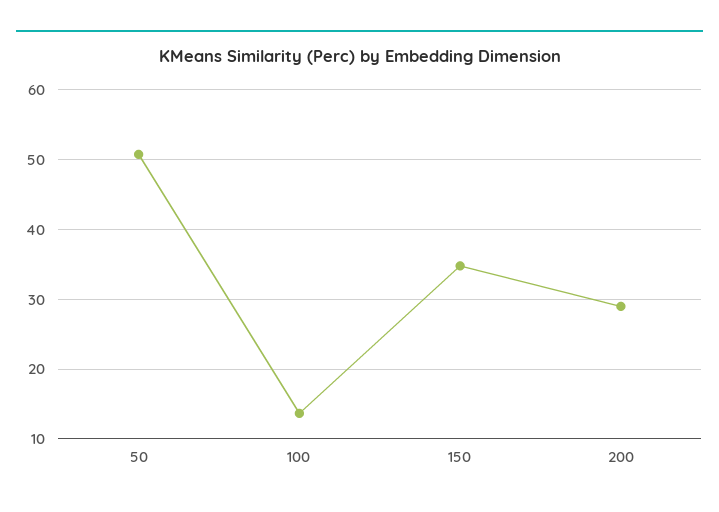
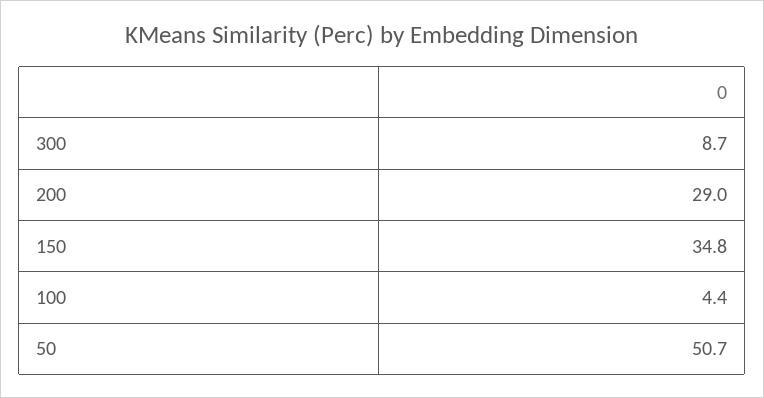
100: 14 -> 4.4
300: none -> 8.7

